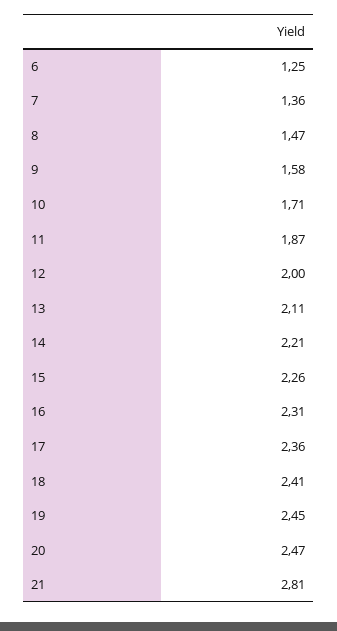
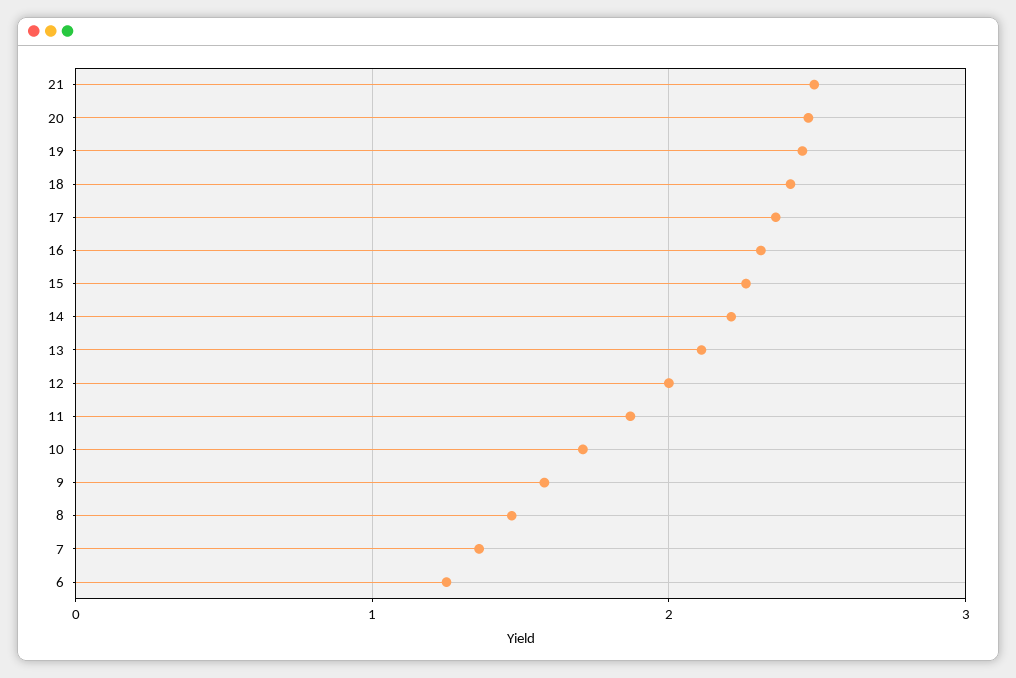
21: 2.81 -> 2.5

